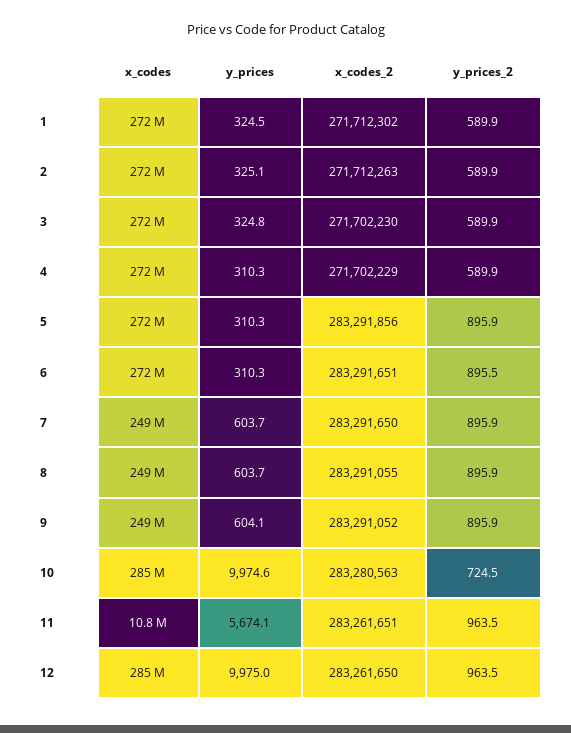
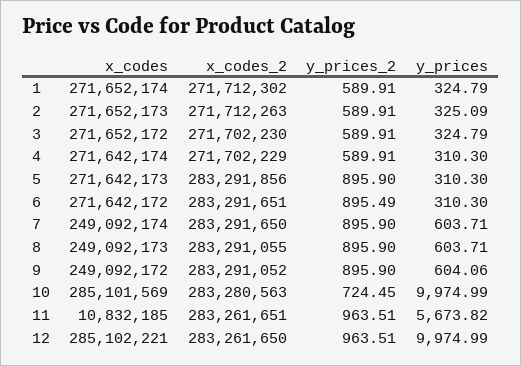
y_prices, 1: 324.5 -> 324.79
y_prices, 10: 9974.6 -> 9974.99
y_prices, 11: 5674.1 -> 5673.82

